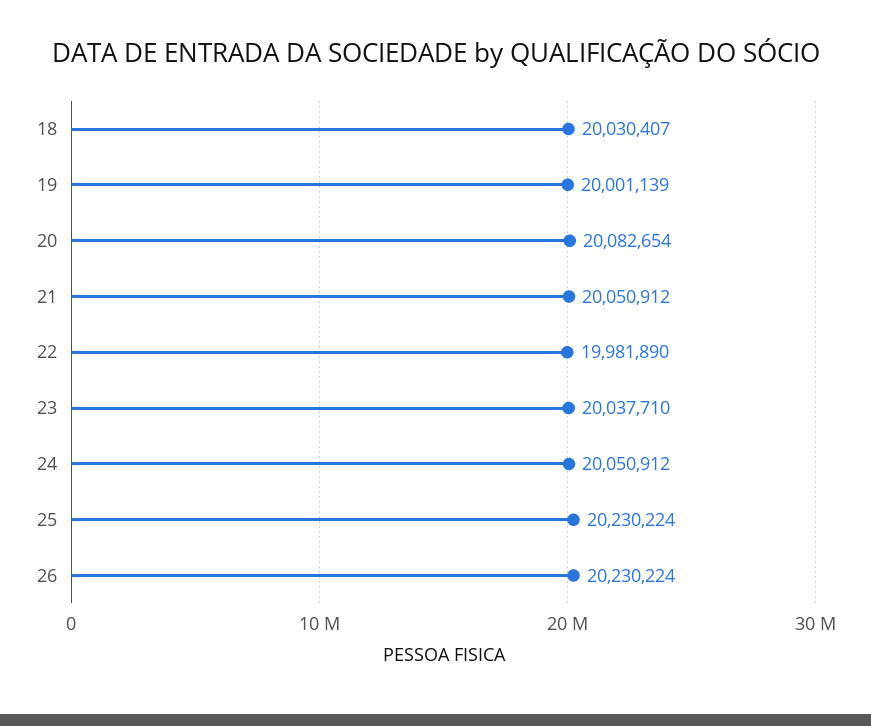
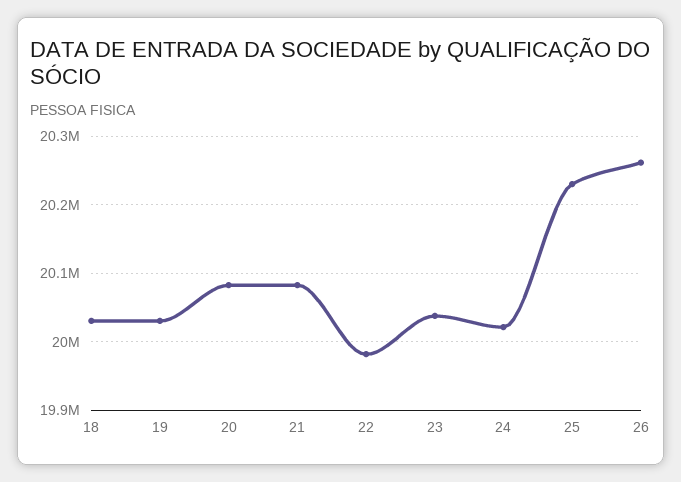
19: 20001139 -> 20030000
21: 20050912 -> 20080000
24: 20050912 -> 20020000
26: 20230224 -> 20260000

